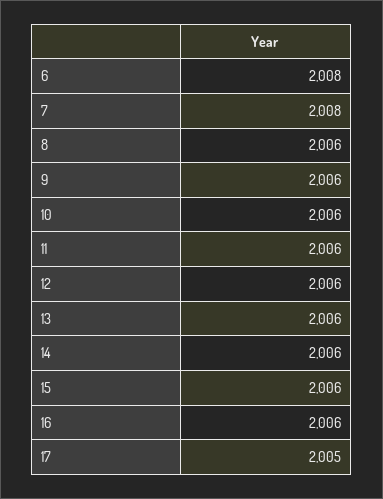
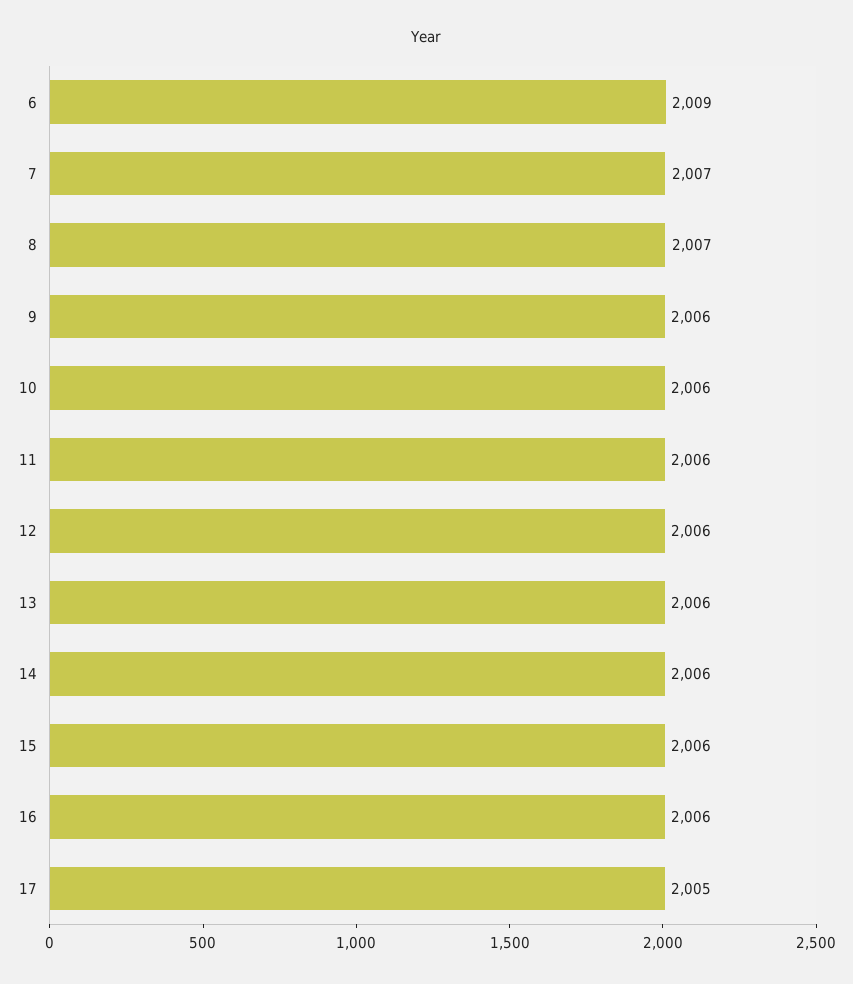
6: 2008 -> 2009
7: 2008 -> 2007
8: 2006 -> 2007

